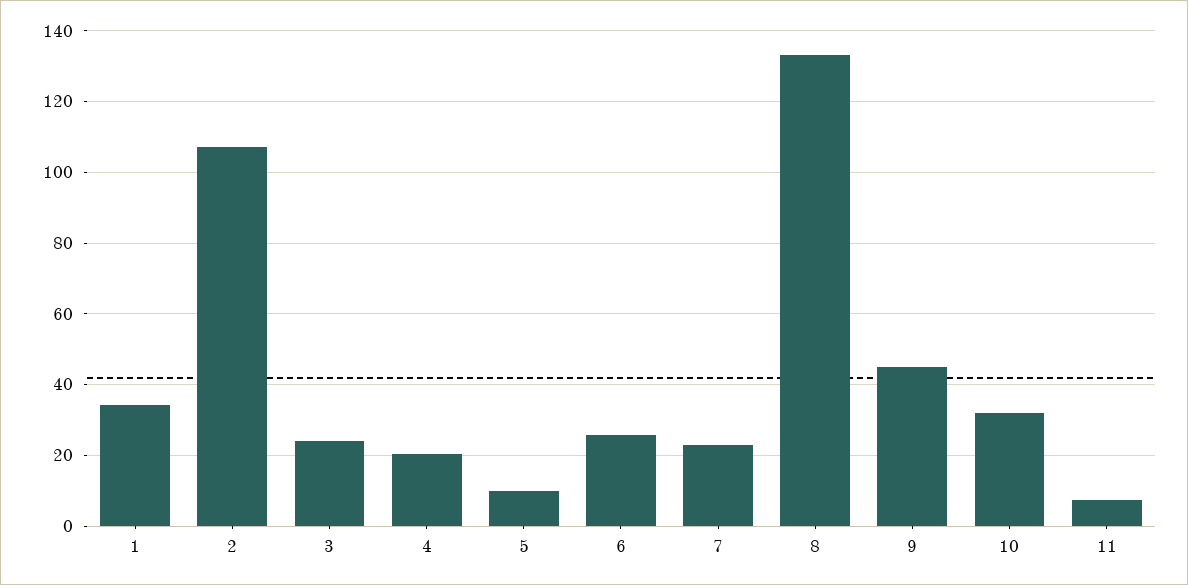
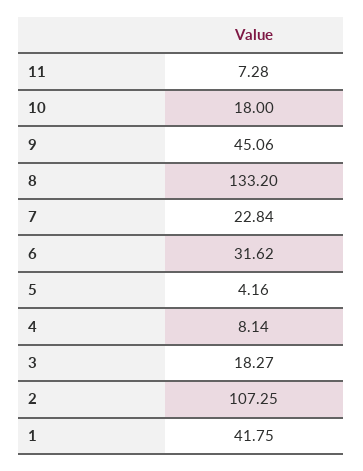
1: 34 -> 41.75
3: 24 -> 18.27
4: 20 -> 8.14
5: 10 -> 4.16
6: 26 -> 31.62
10: 32 -> 18

